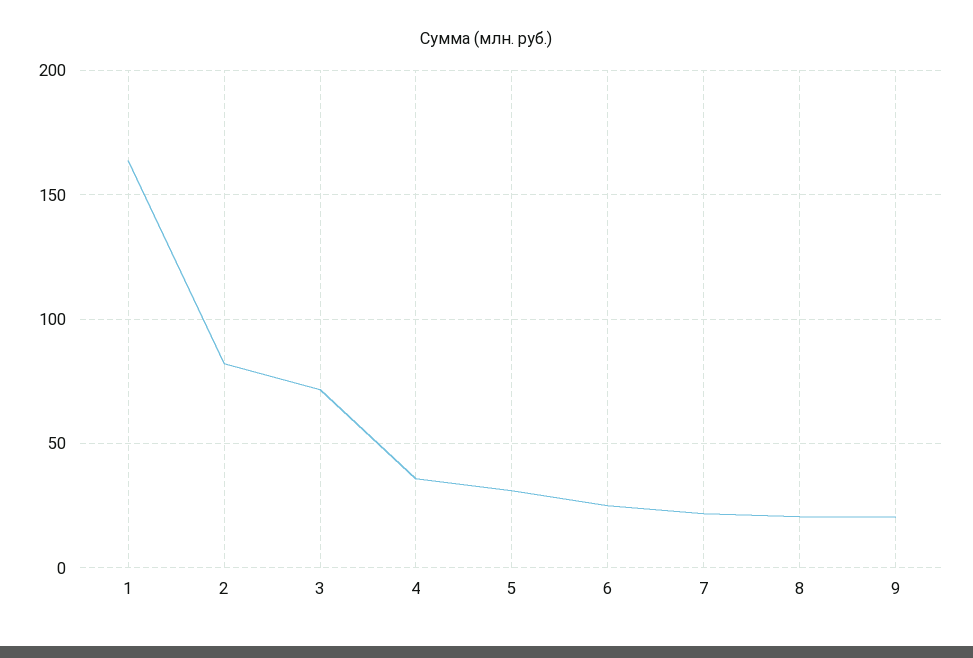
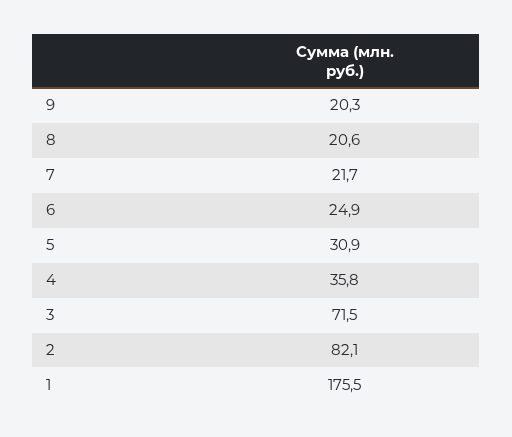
1: 165 -> 175.5

